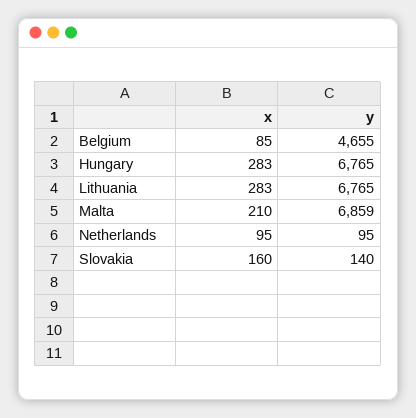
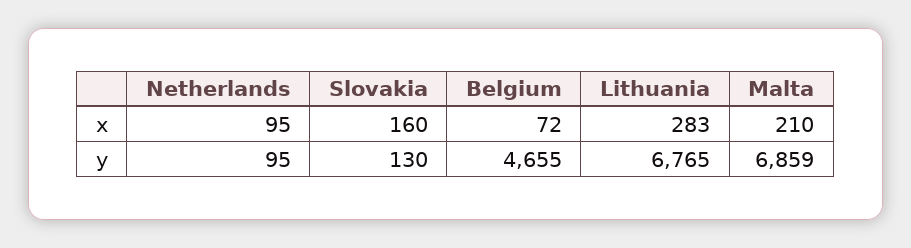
x, Belgium: 85 -> 72
x, Hungary: 283 -> none
y, Hungary: 6765 -> none
y, Slovakia: 140 -> 130

